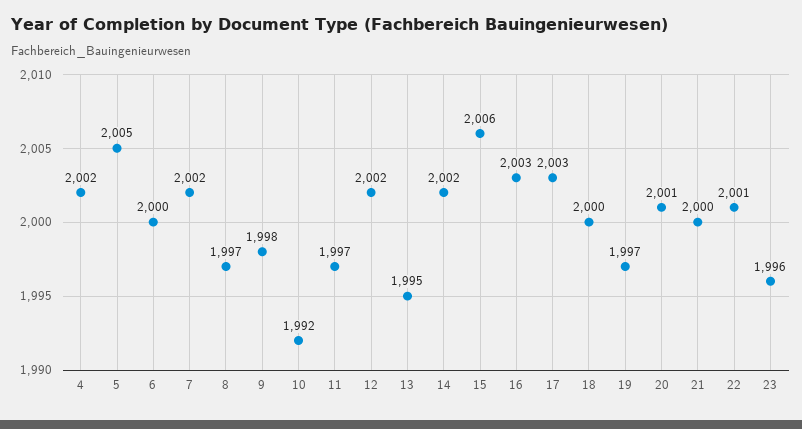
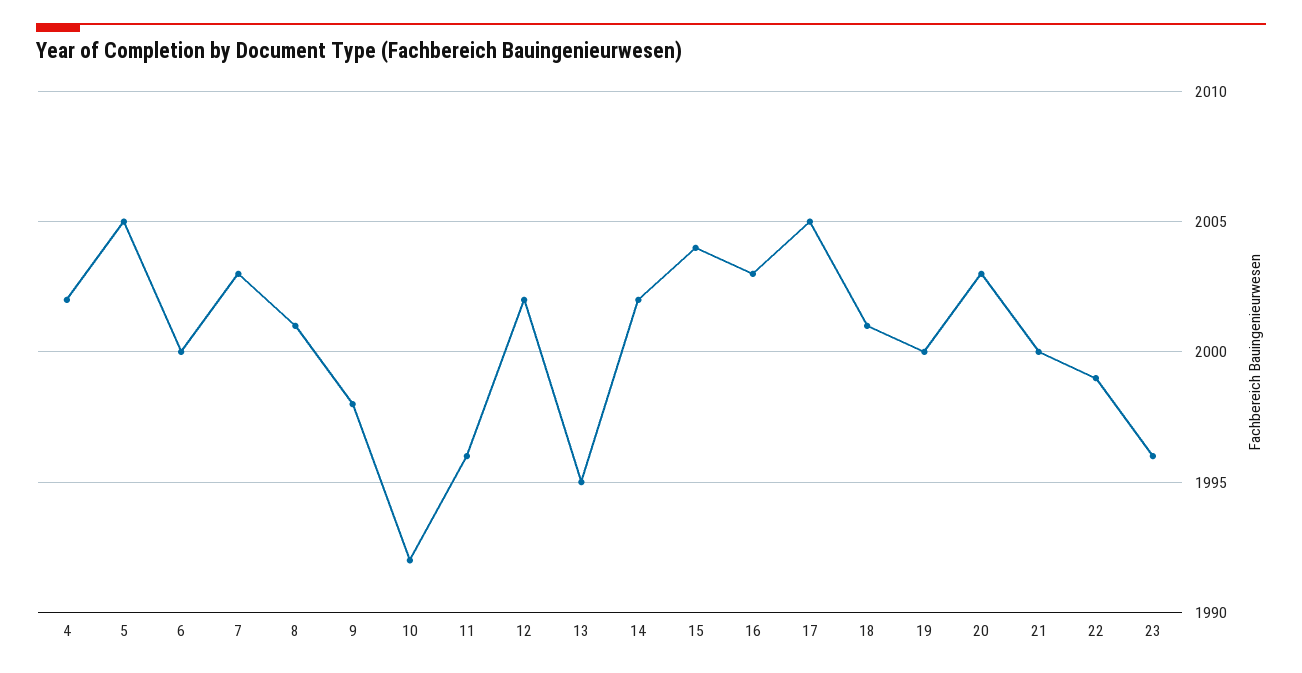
7: 2002 -> 2003
8: 1997 -> 2001
11: 1997 -> 1996
15: 2006 -> 2004
17: 2003 -> 2005
18: 2000 -> 2001
19: 1997 -> 2000
20: 2001 -> 2003
22: 2001 -> 1999

